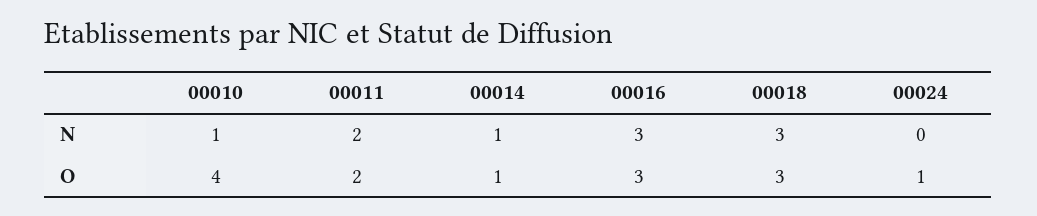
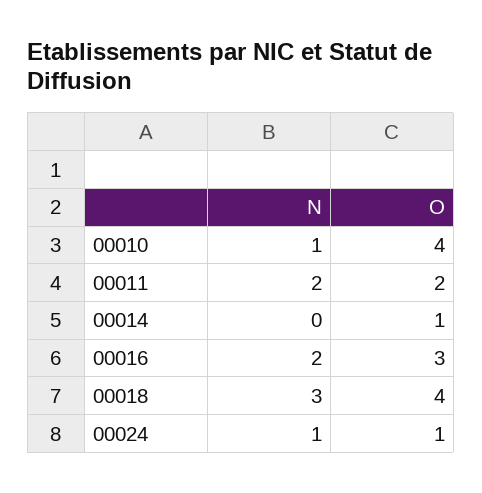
00014, N: 1 -> 0
00016, N: 3 -> 2
00024, N: 0 -> 1
00018, O: 3 -> 4

